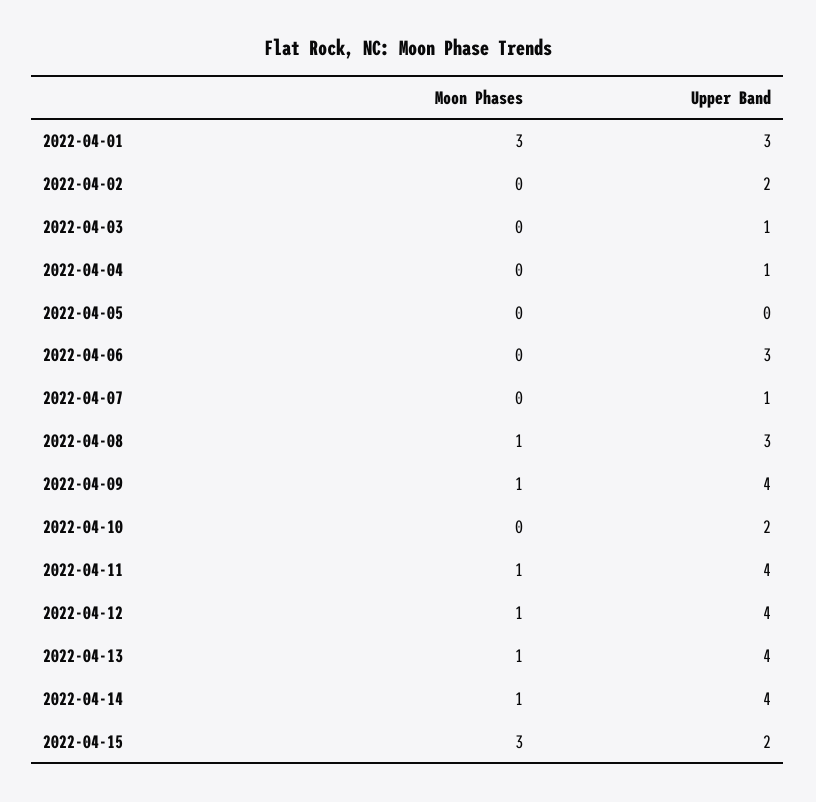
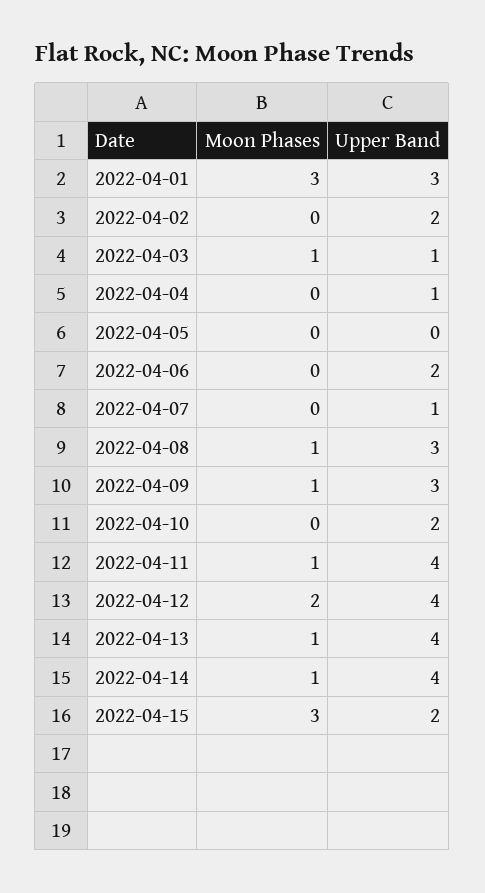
Moon Phases, 2022-04-03: 0 -> 1
Upper Band, 2022-04-06: 3 -> 2
Upper Band, 2022-04-09: 4 -> 3
Moon Phases, 2022-04-12: 1 -> 2

